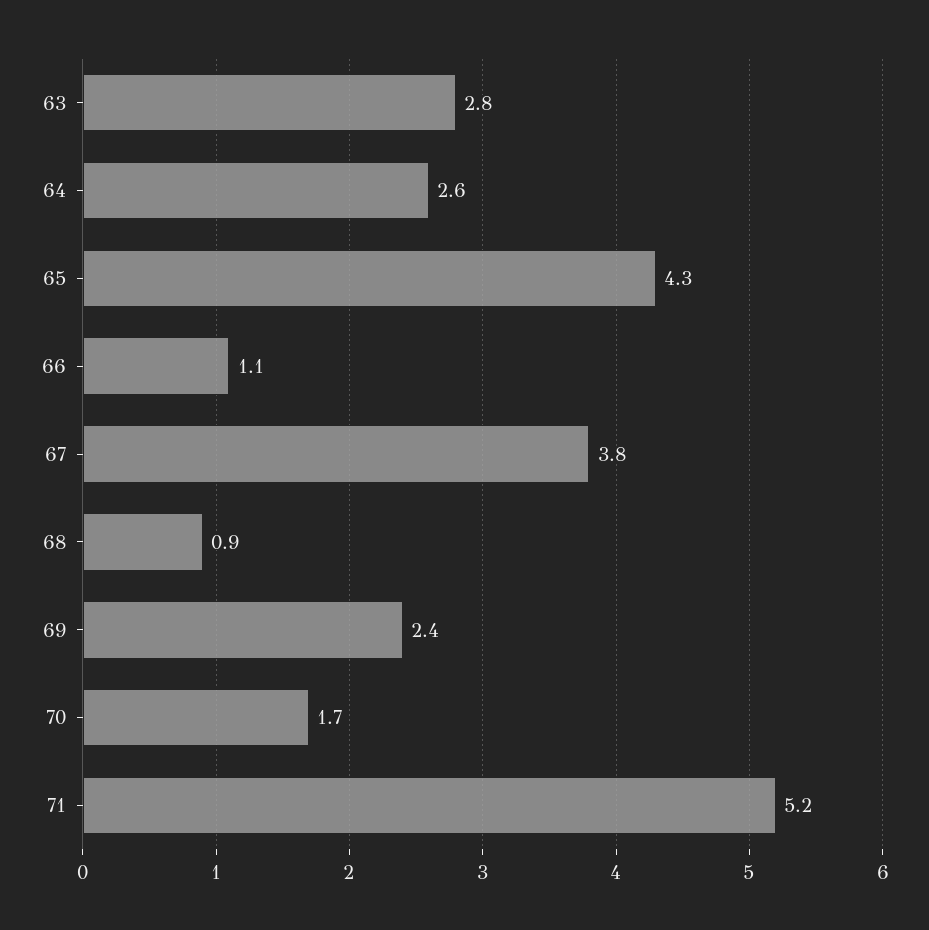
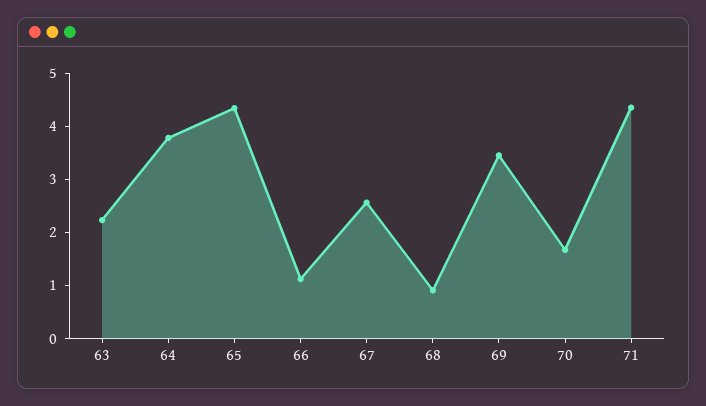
63: 2.8 -> 2.2
64: 2.6 -> 3.8
67: 3.8 -> 2.6
69: 2.4 -> 3.4
71: 5.2 -> 4.4

